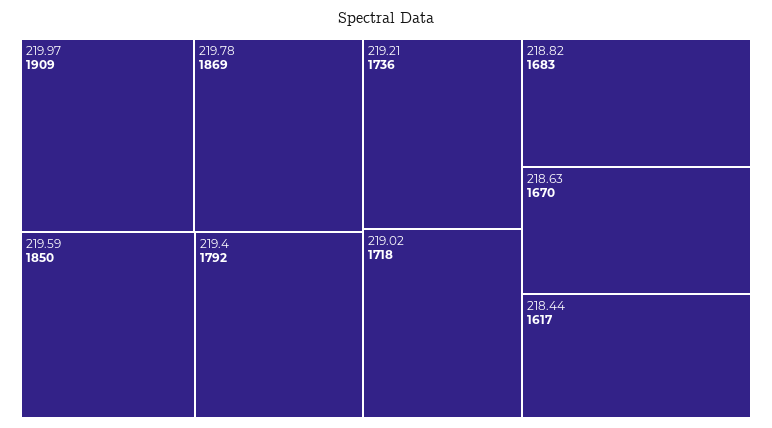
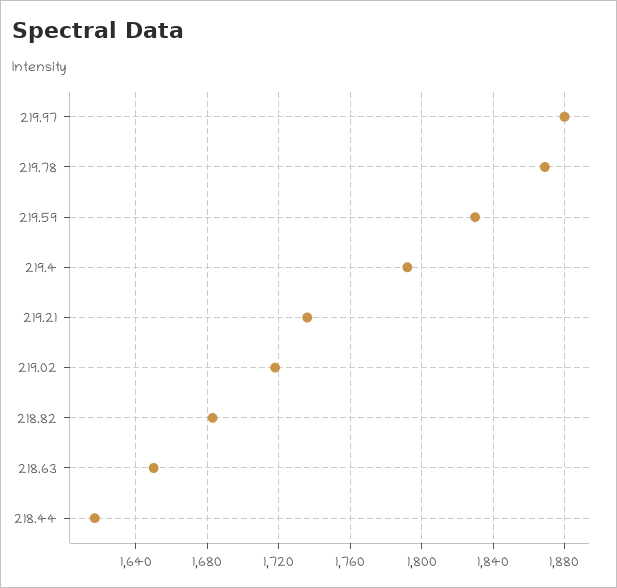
219.97: 1909 -> 1880
219.59: 1850 -> 1830
218.63: 1670 -> 1650

